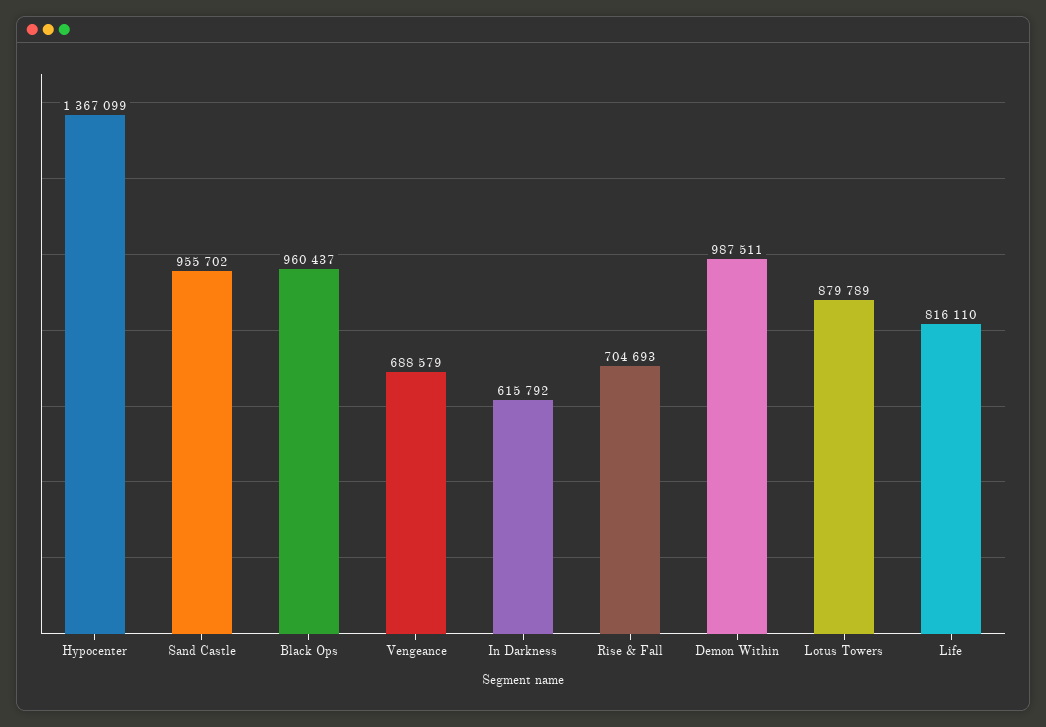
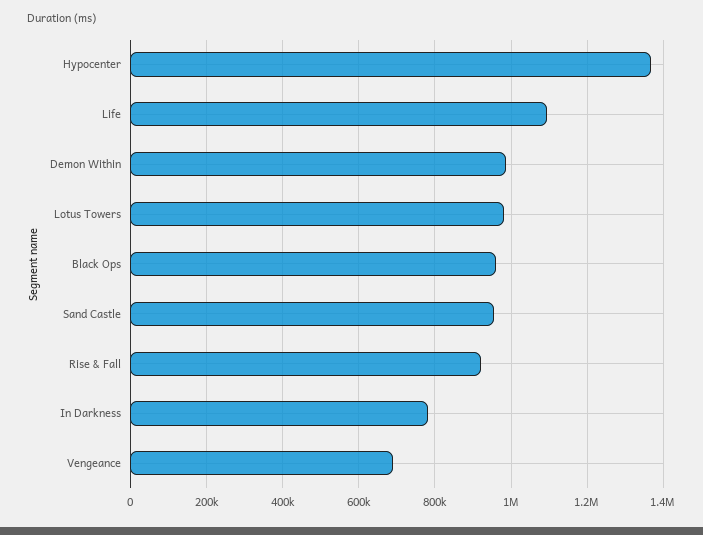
In Darkness: 615792 -> 780000
Rise & Fall: 704693 -> 920000
Lotus Towers: 879789 -> 980000
Life: 816110 -> 1100000

